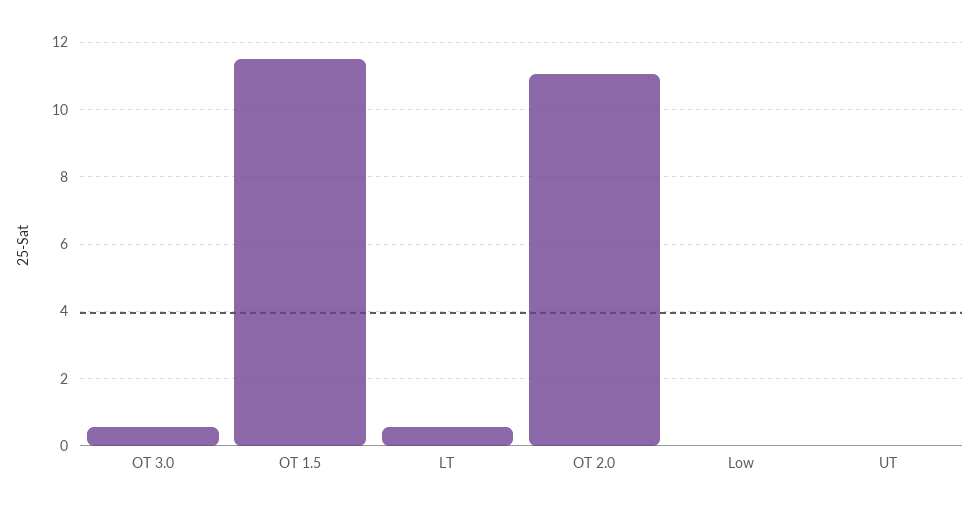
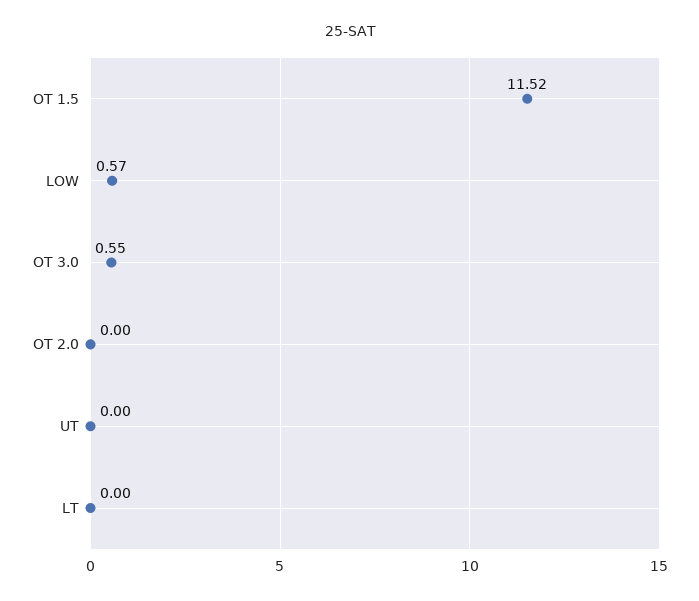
LT: 0.6 -> 0
OT 2.0: 11 -> 0
Low: 0 -> 0.57

